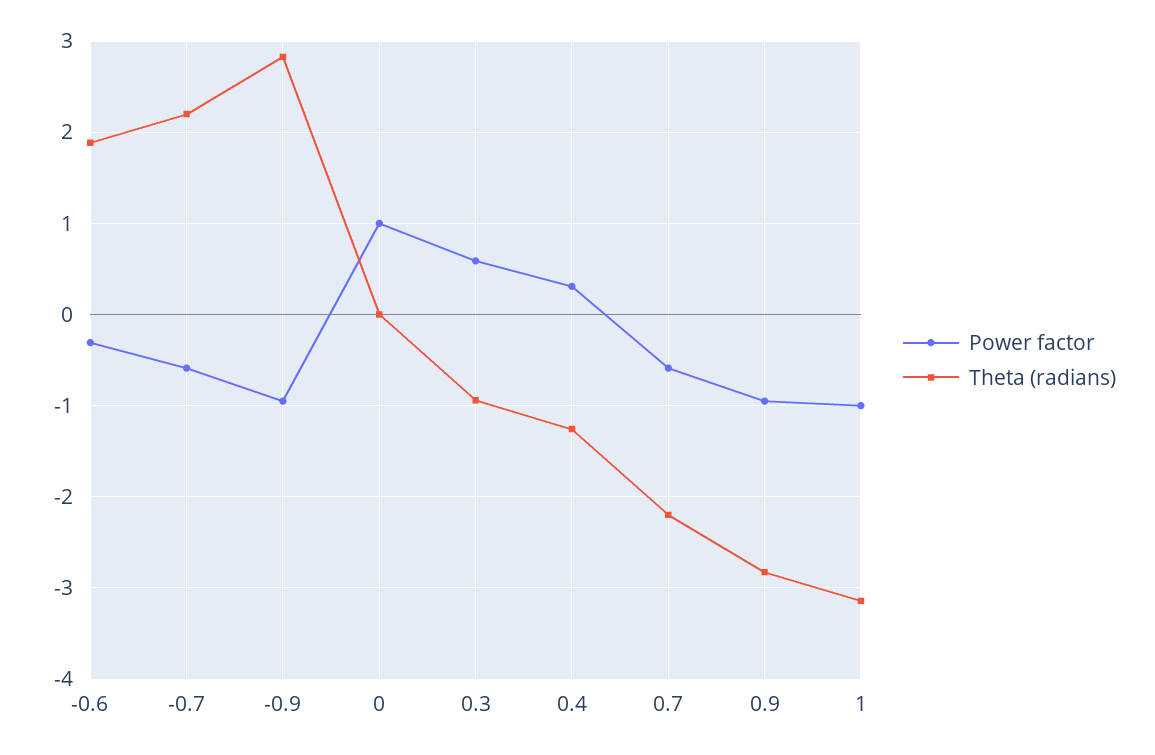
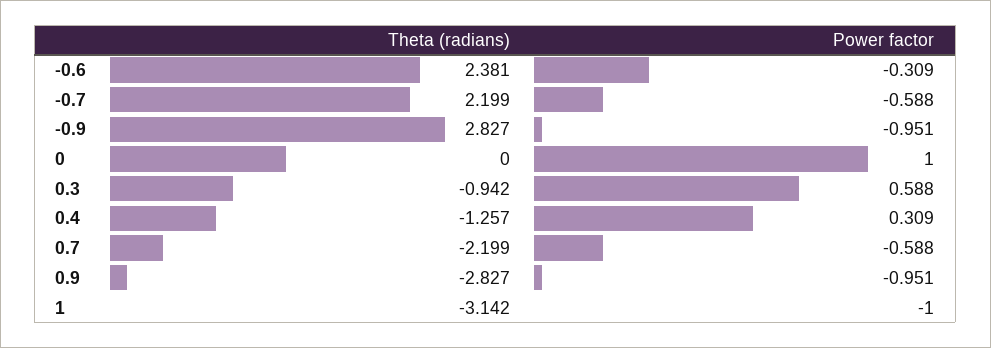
Theta (radians), -0.6: 1.9 -> 2.381

